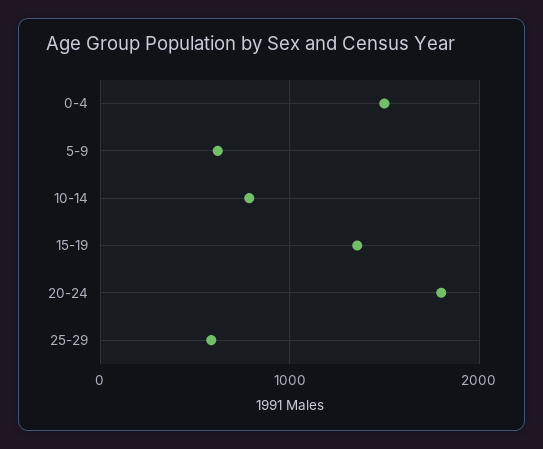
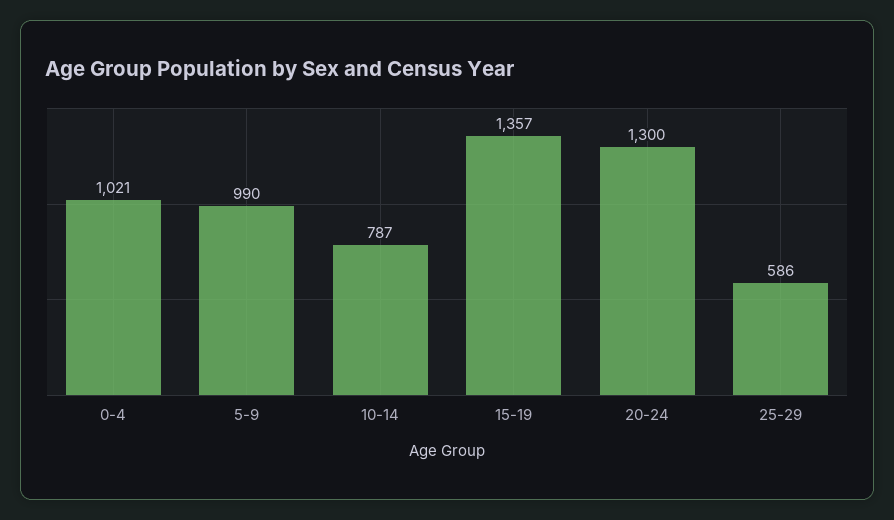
0-4: 1500 -> 1021
5-9: 600 -> 990
20-24: 1800 -> 1300

